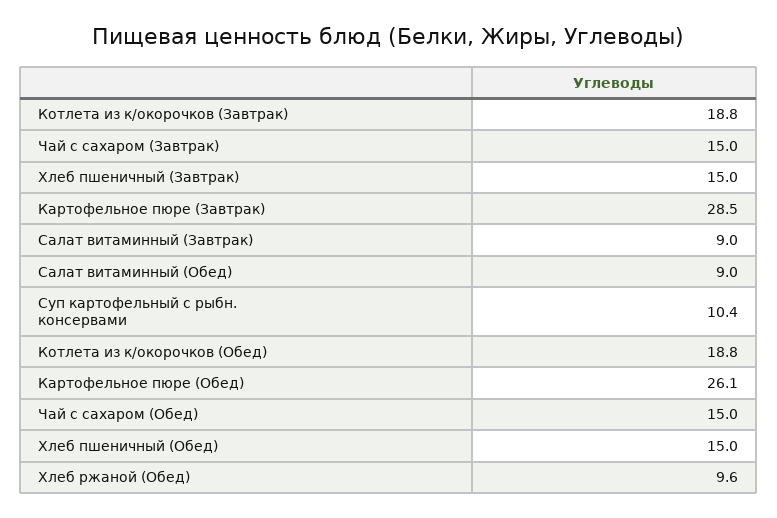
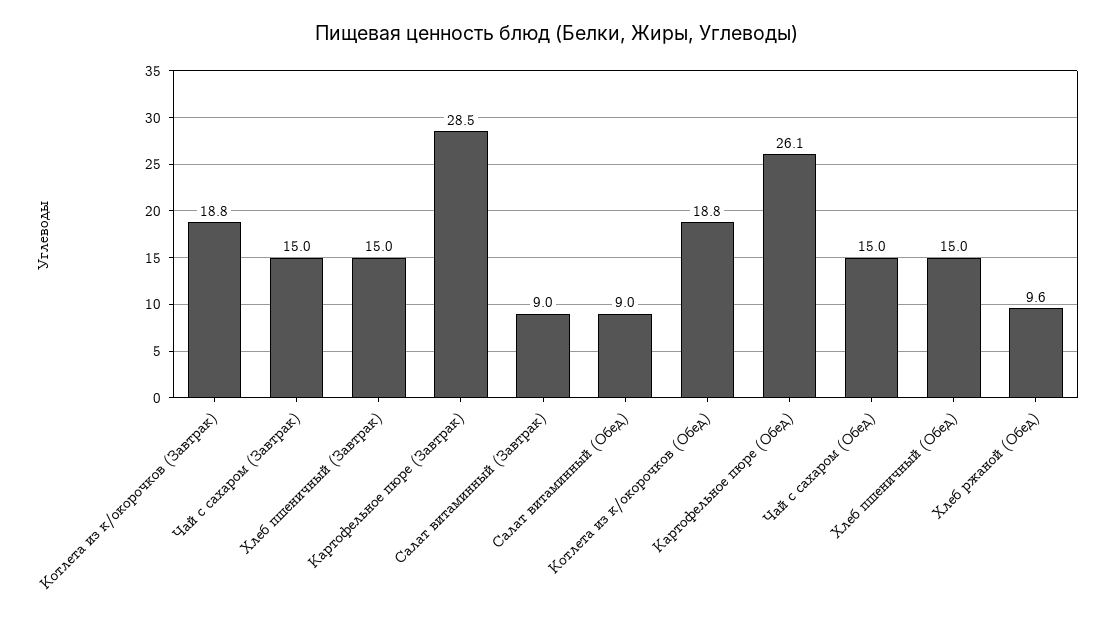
Суп картофельный с рыбн. консервами: 10.4 -> none

